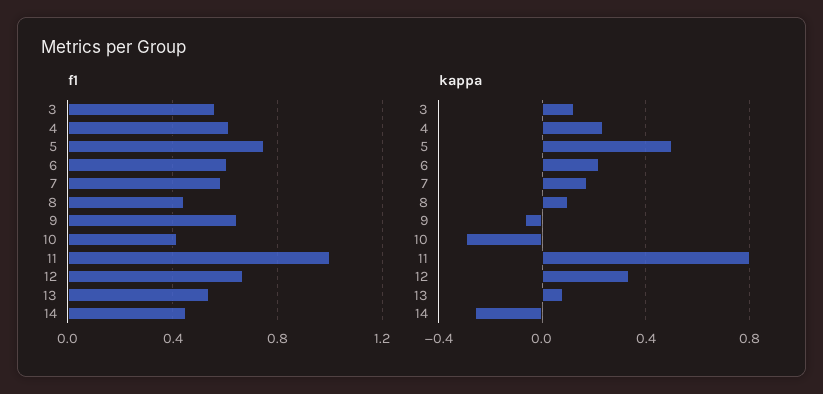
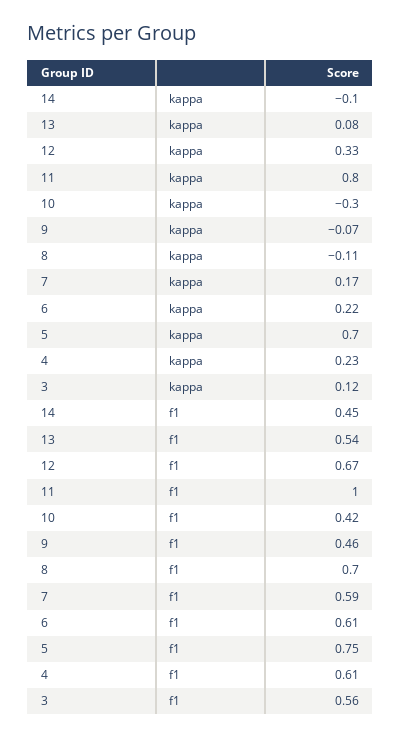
f1, 8: 0.45 -> 0.7
f1, 9: 0.65 -> 0.46
kappa, 5: 0.5 -> 0.7
kappa, 8: 0.1 -> -0.11
kappa, 14: -0.25 -> -0.1

